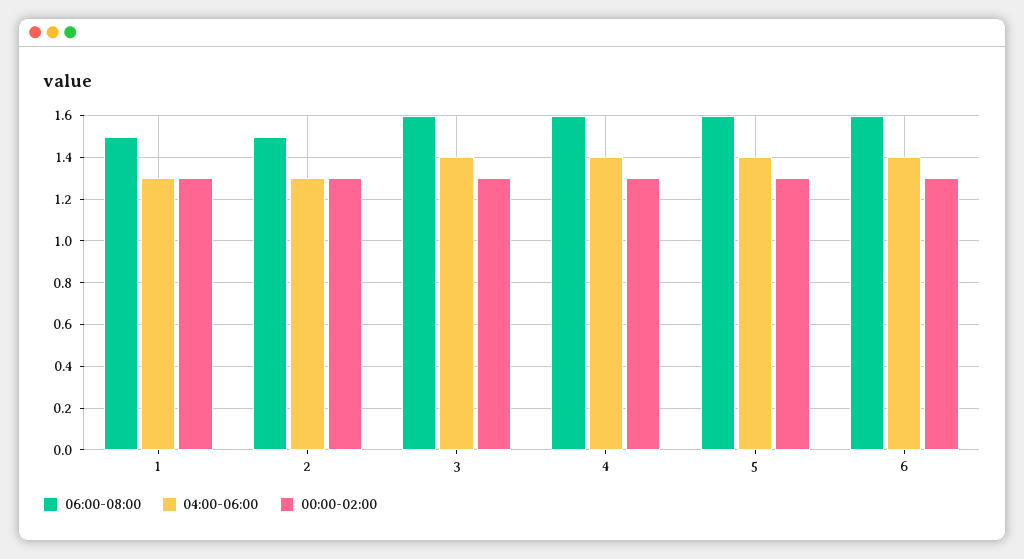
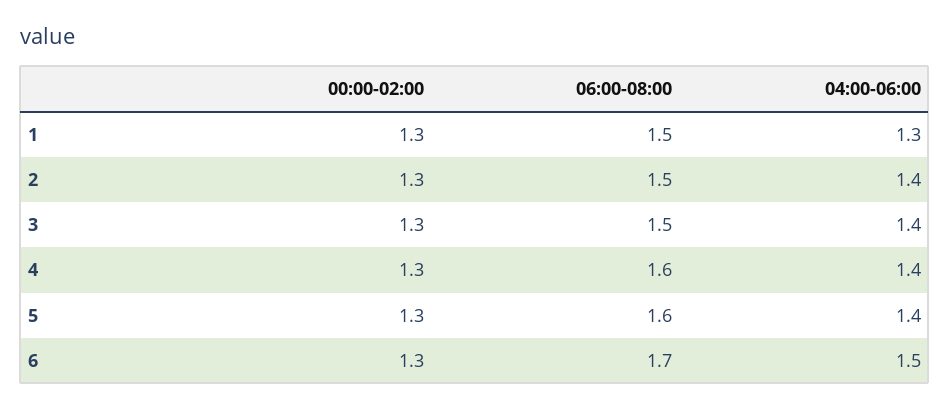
04:00-06:00, 2: 1.3 -> 1.4
06:00-08:00, 3: 1.6 -> 1.5
06:00-08:00, 6: 1.6 -> 1.7
04:00-06:00, 6: 1.4 -> 1.5

